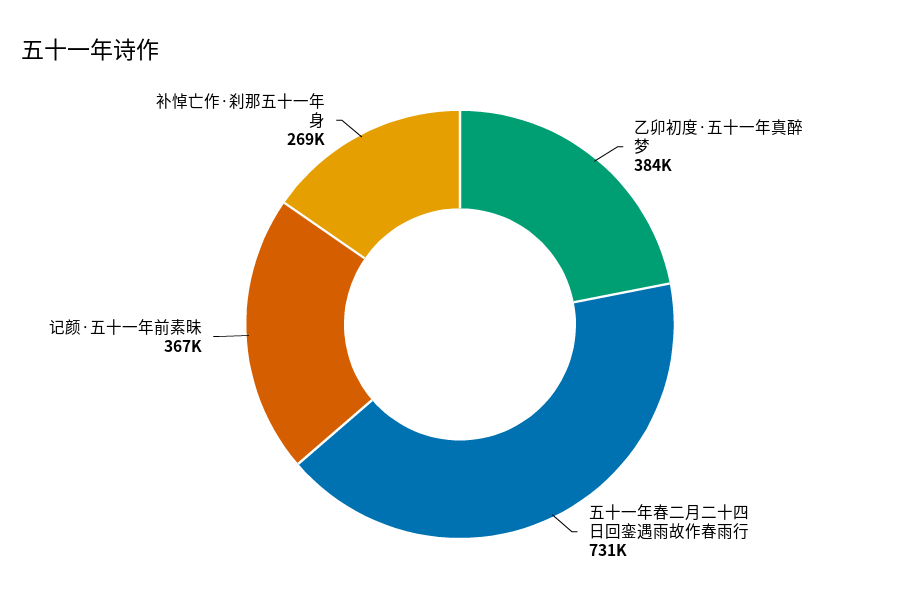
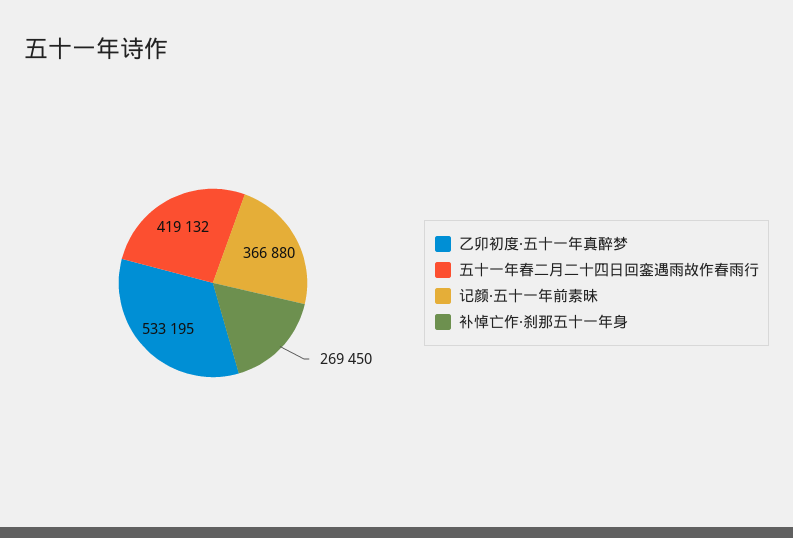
乙卯初度·五十一年真醉梦: 384000 -> 533195
五十一年春二月二十四日回銮遇雨故作春雨行: 731000 -> 419132

